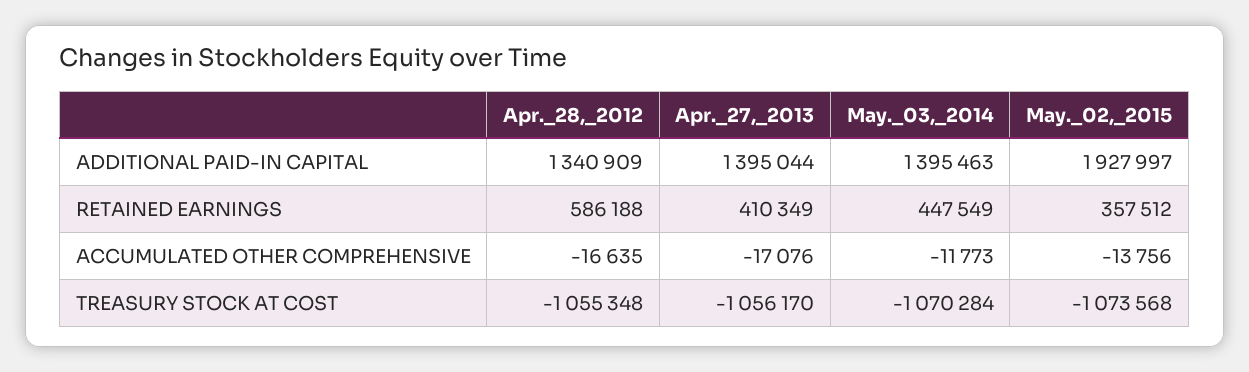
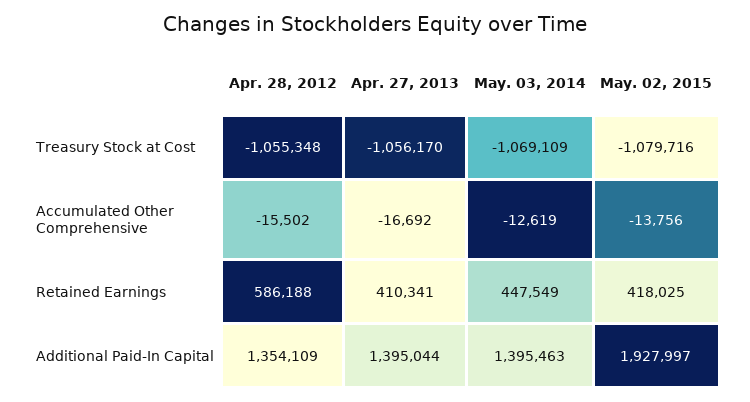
Apr._28,_2012, ADDITIONAL PAID-IN CAPITAL: 1340909 -> 1354109
Apr._27,_2013, RETAINED EARNINGS: 410349 -> 410341
May._02,_2015, RETAINED EARNINGS: 357512 -> 418025
Apr._28,_2012, ACCUMULATED OTHER COMPREHENSIVE: -16635 -> -15502
Apr._27,_2013, ACCUMULATED OTHER COMPREHENSIVE: -17076 -> -16692
May._03,_2014, ACCUMULATED OTHER COMPREHENSIVE: -11773 -> -12619
May._03,_2014, TREASURY STOCK AT COST: -1070284 -> -1069109
May._02,_2015, TREASURY STOCK AT COST: -1073568 -> -1079716

